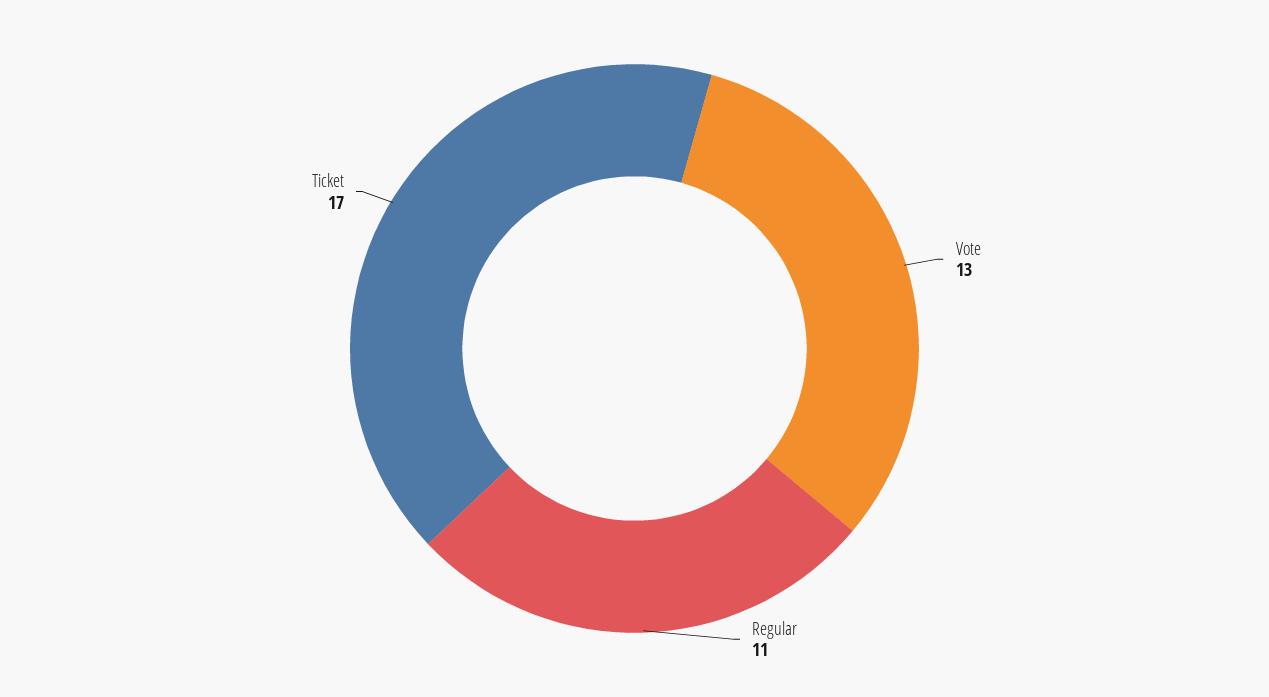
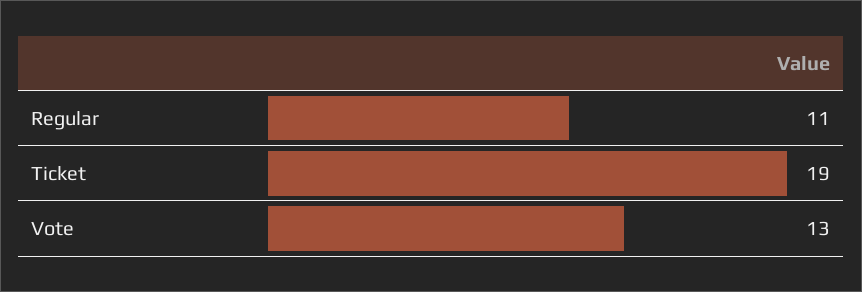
Ticket: 17 -> 19

